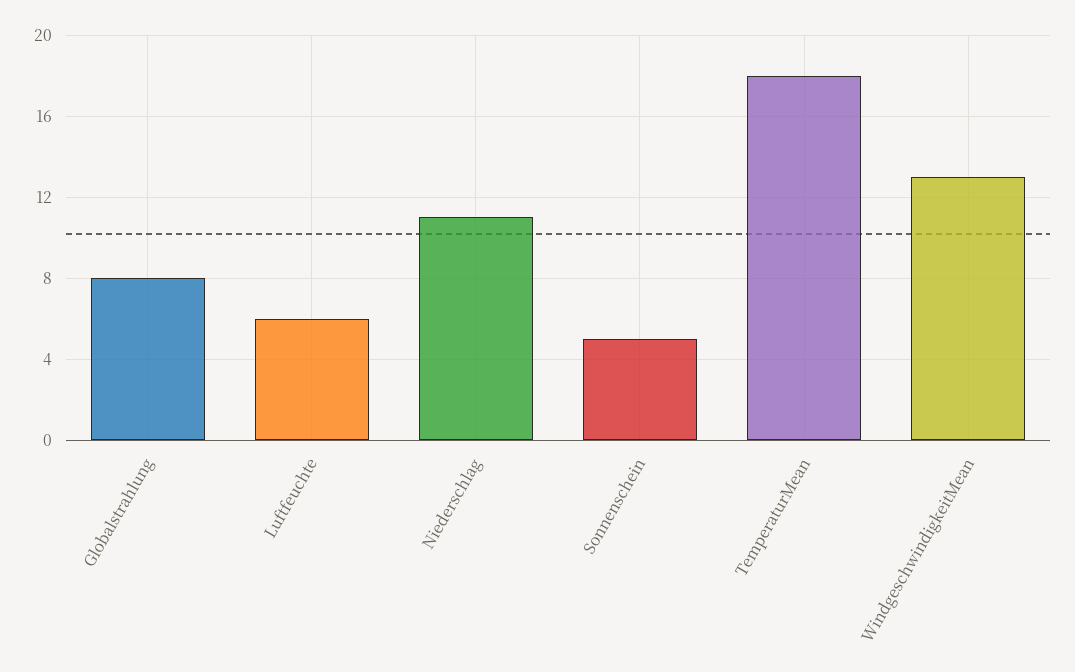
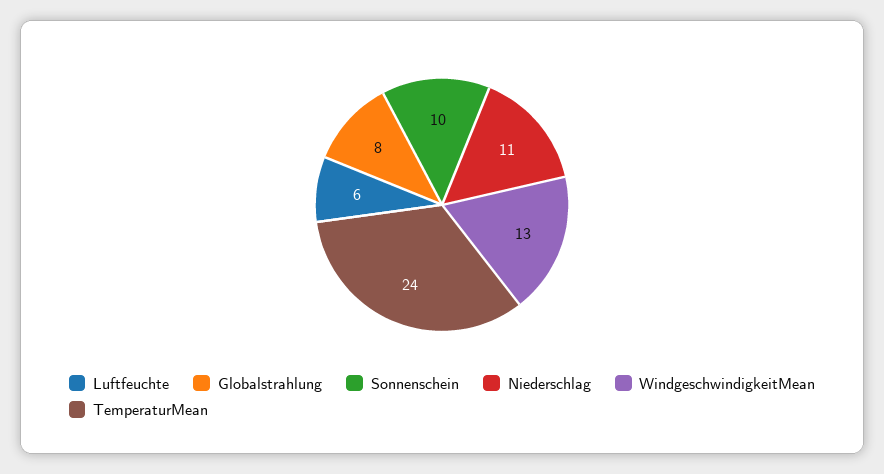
Sonnenschein: 5 -> 10
TemperaturMean: 18 -> 24

